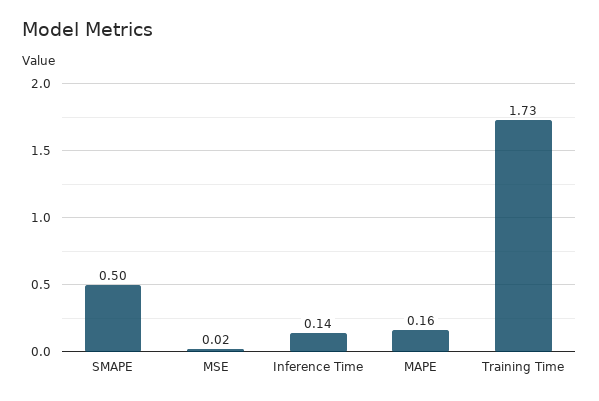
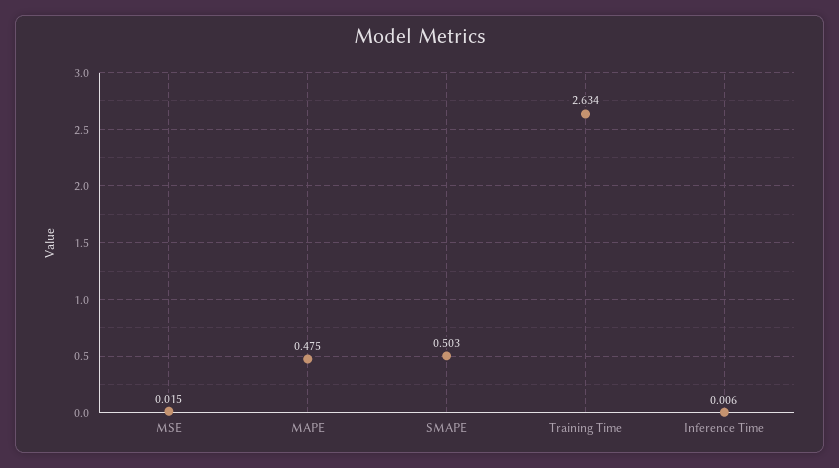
Inference Time: 0.14 -> 0.006
MAPE: 0.16 -> 0.475
Training Time: 1.73 -> 2.634

